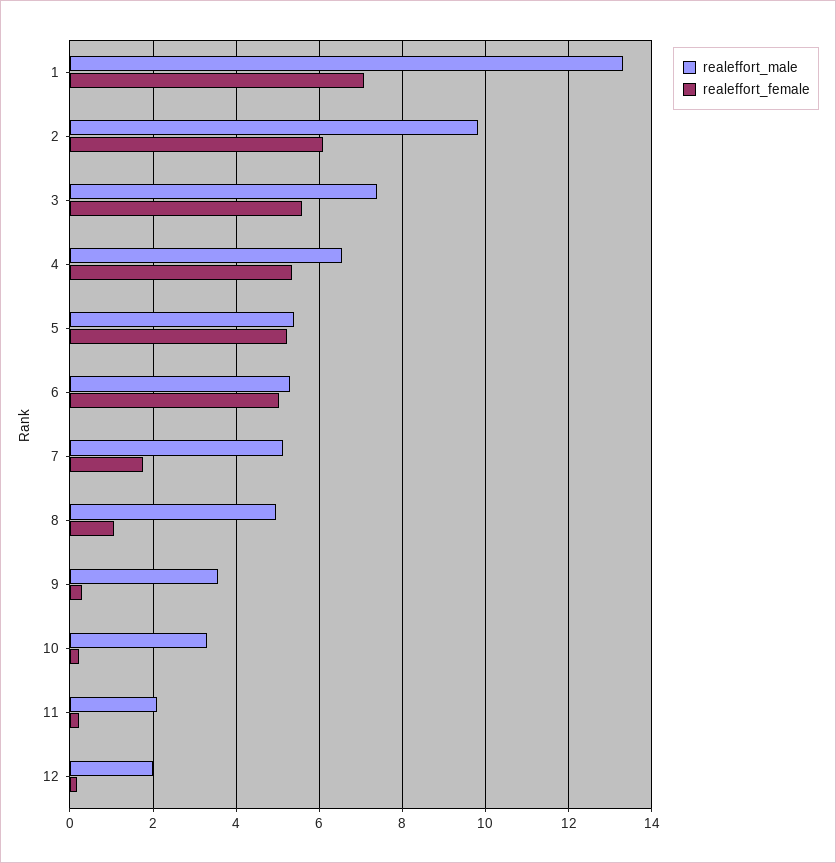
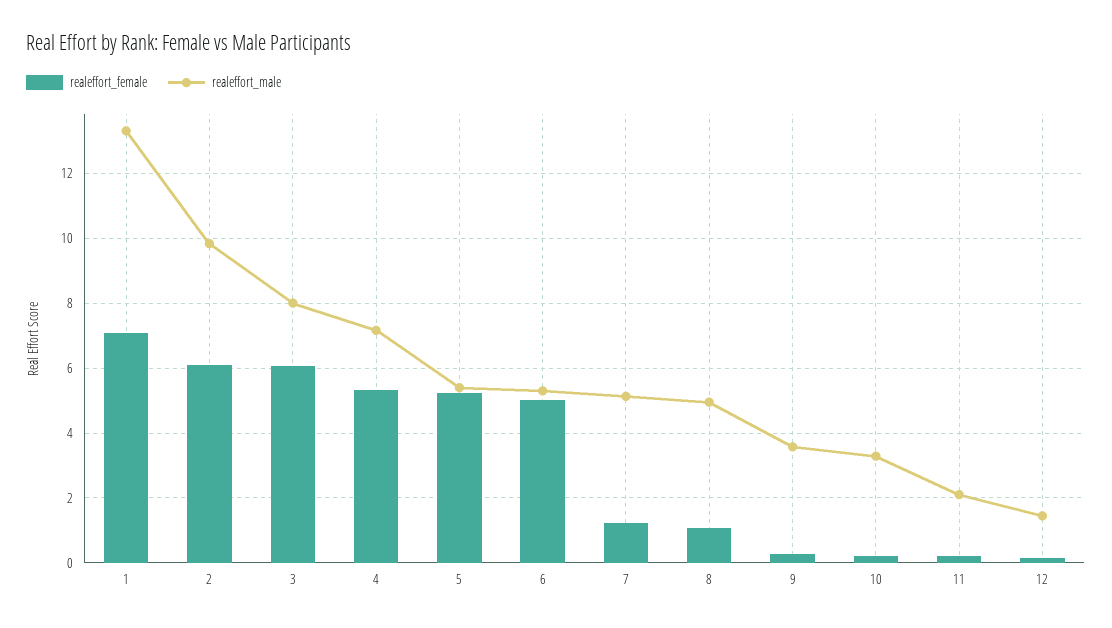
realeffort_male, 3: 7.4 -> 8
realeffort_female, 3: 5.6 -> 6
realeffort_male, 4: 6.6 -> 7.2
realeffort_female, 7: 1.8 -> 1.2
realeffort_male, 12: 2 -> 1.4

